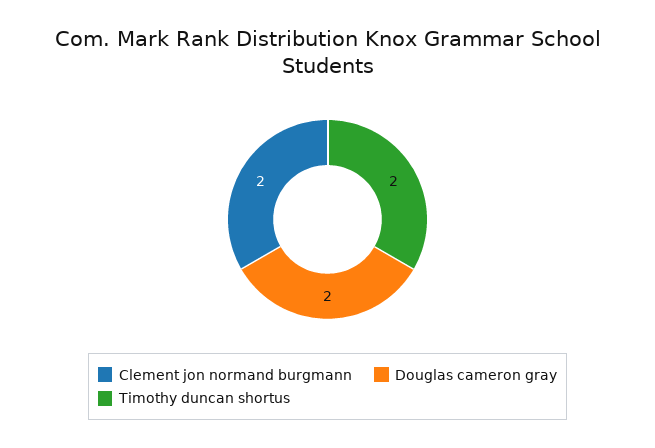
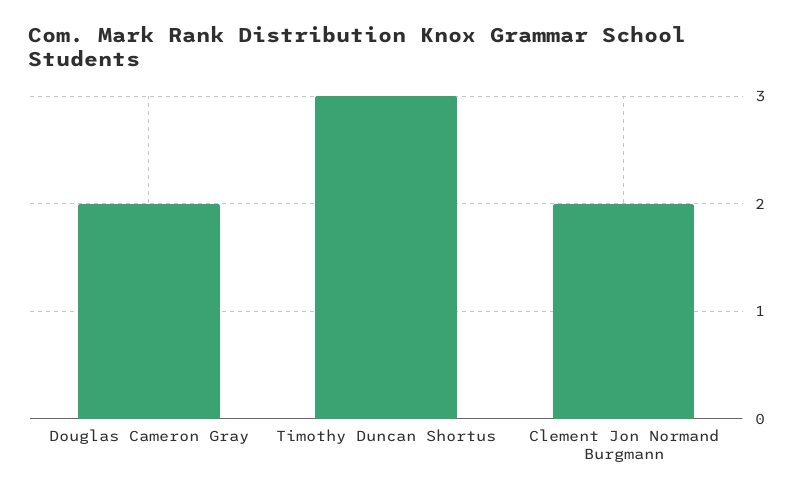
Timothy duncan shortus: 2 -> 3

